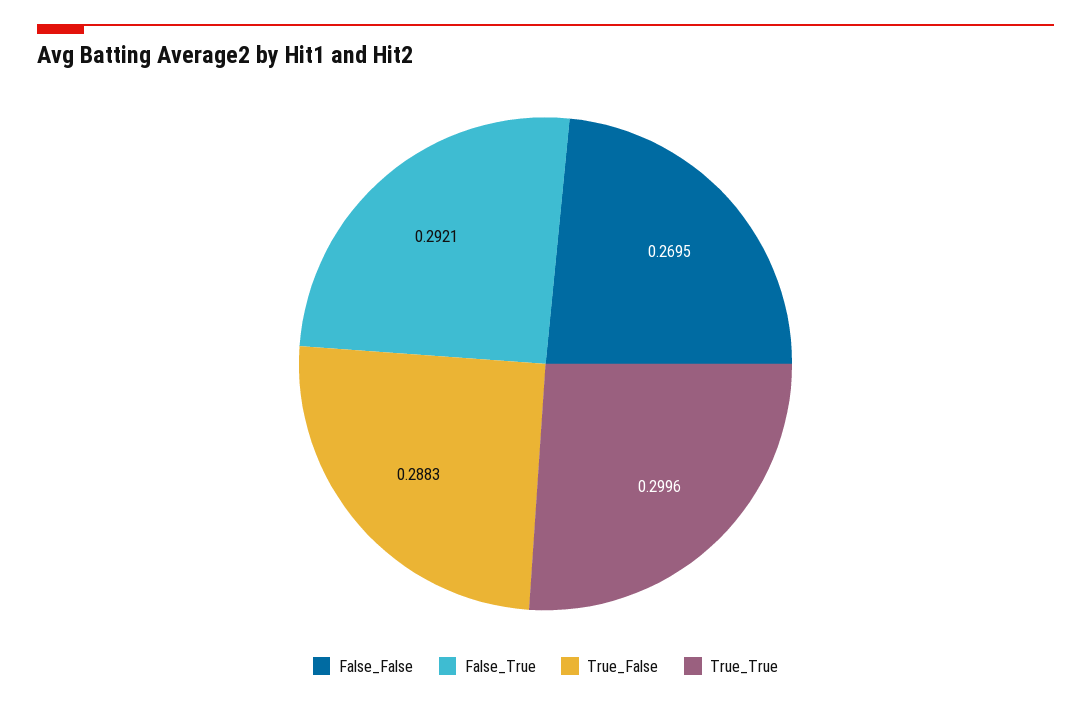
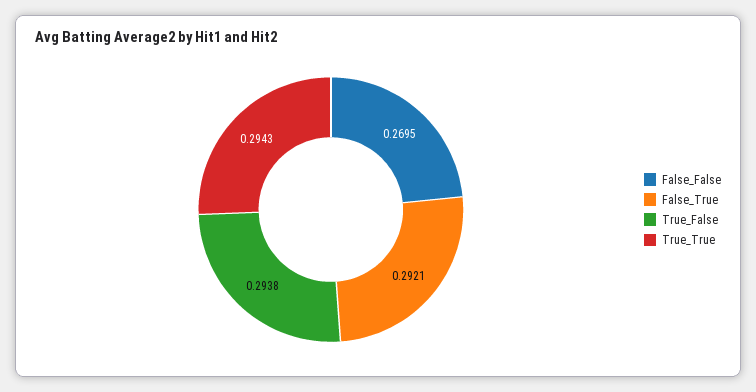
True_False: 0.2883 -> 0.2938
True_True: 0.2996 -> 0.2943

